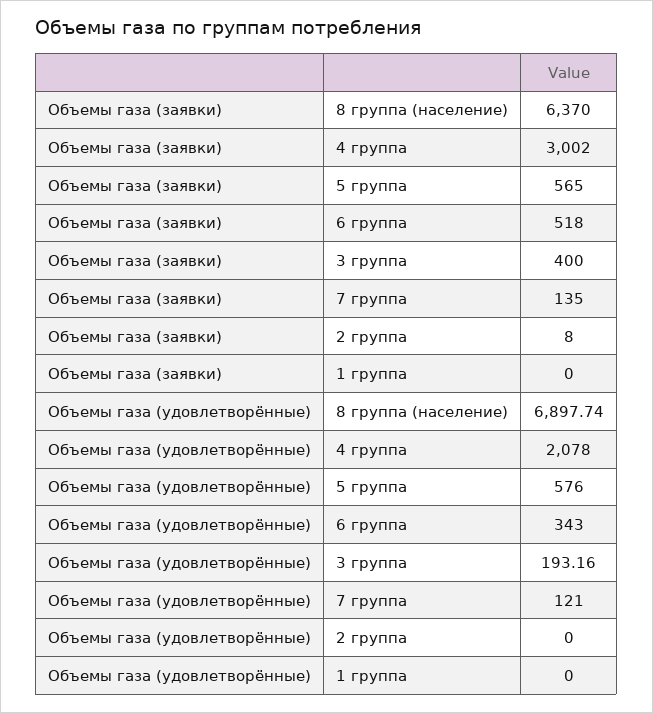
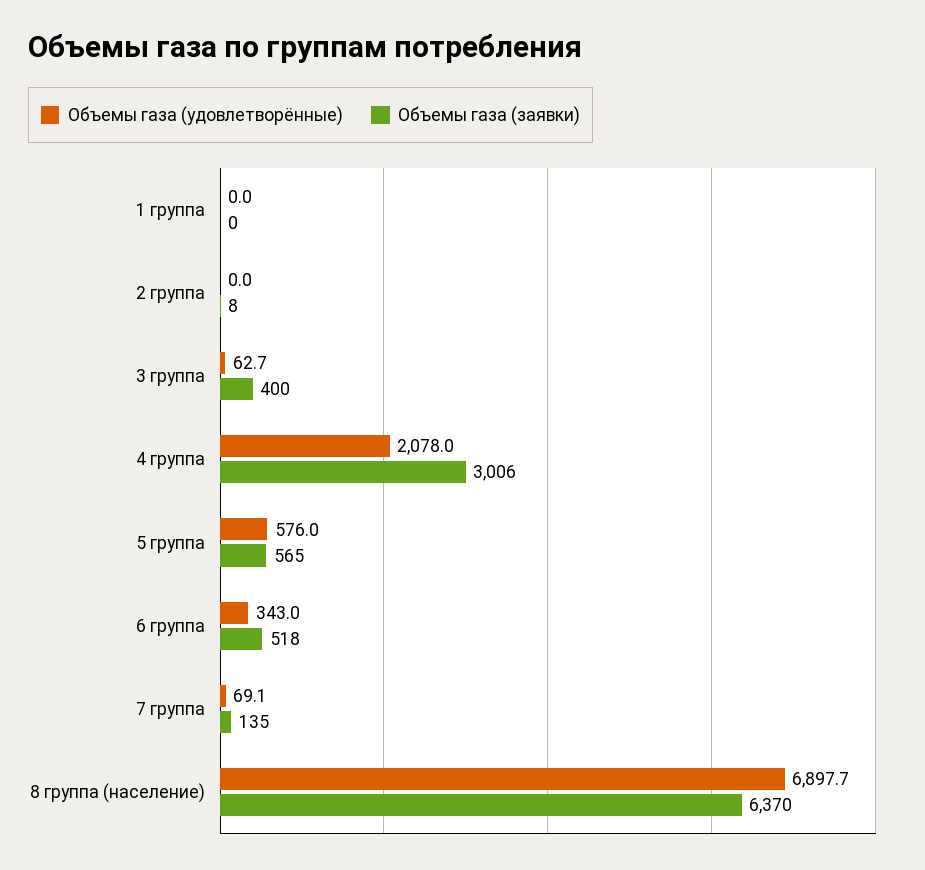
Объемы газа (заявки), 4 группа: 3002 -> 3006
Объемы газа (удовлетворённые), 3 группа: 193.16 -> 62.7
Объемы газа (удовлетворённые), 7 группа: 121 -> 69.1

